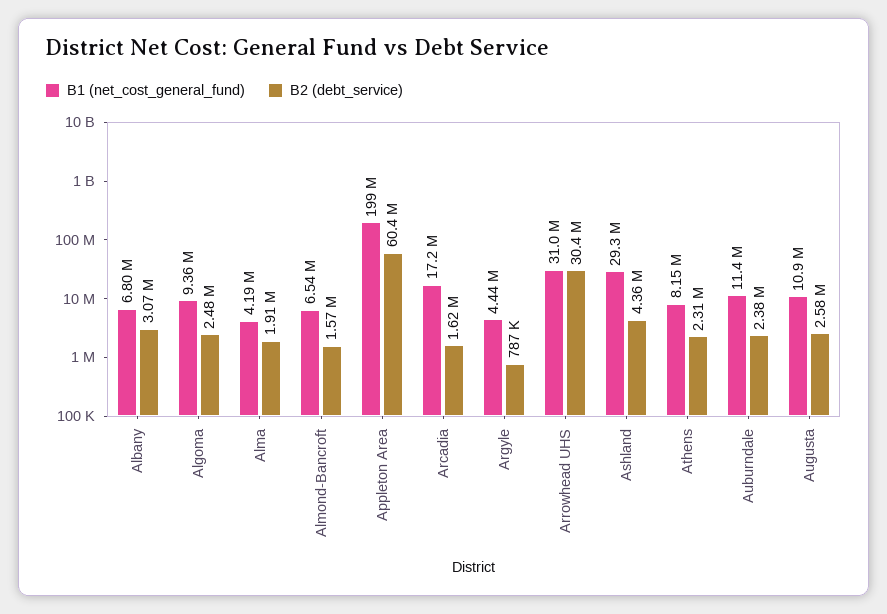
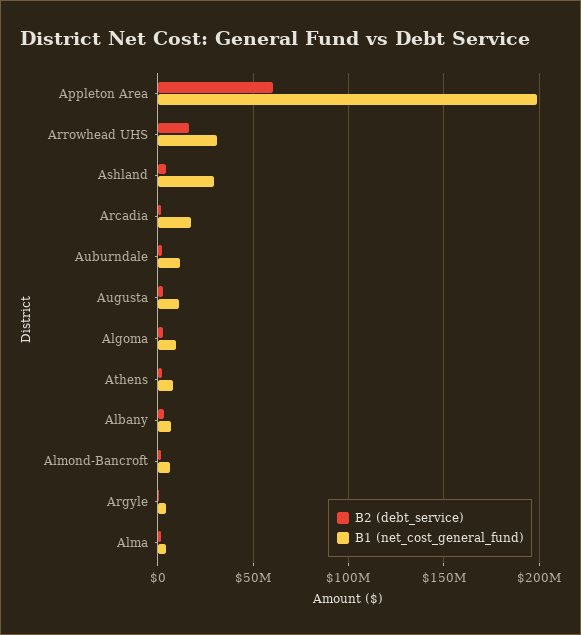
B2 (debt_service), Arrowhead UHS: 30400000 -> 15000000

